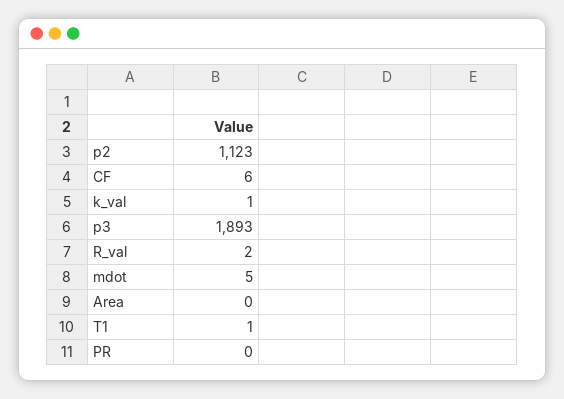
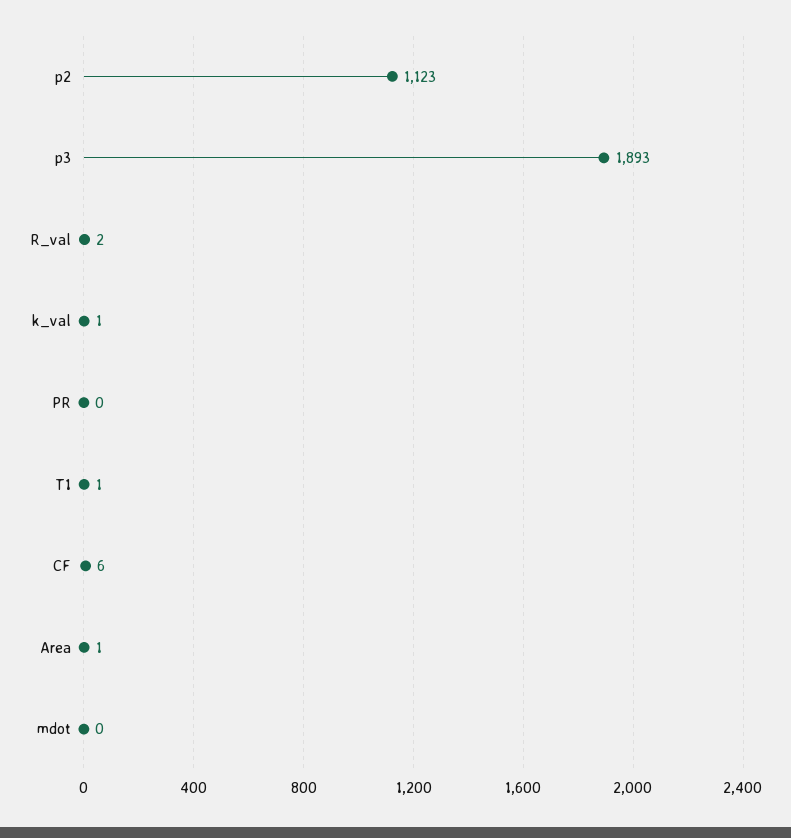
mdot: 5 -> 0
Area: 0 -> 1

